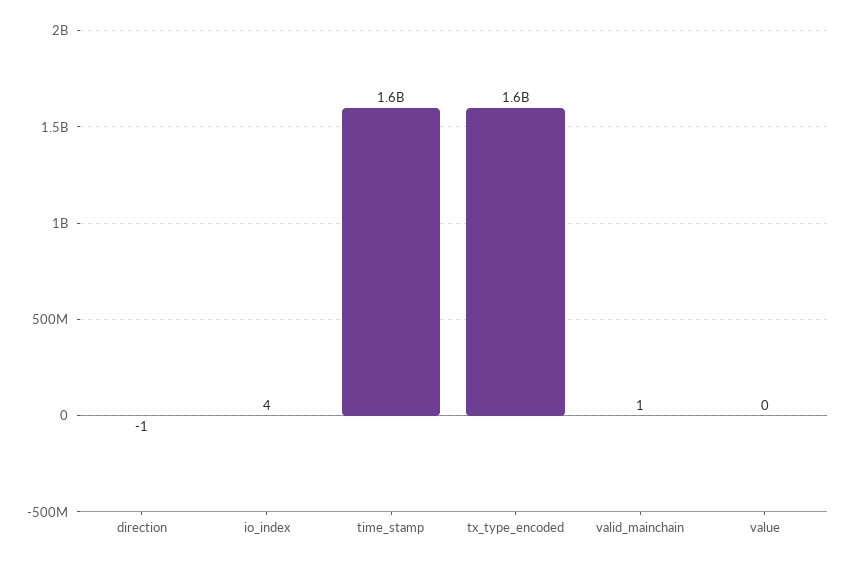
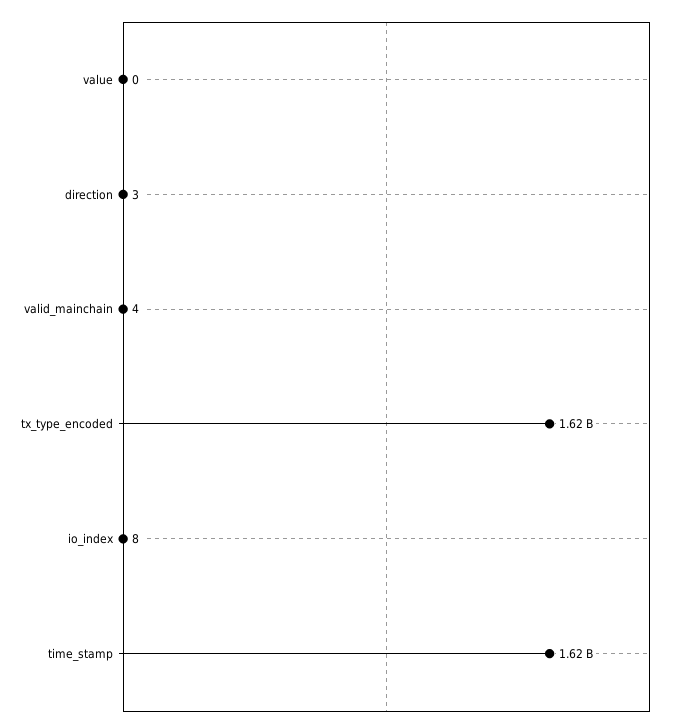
direction: -1 -> 3
io_index: 4 -> 8
valid_mainchain: 1 -> 4

